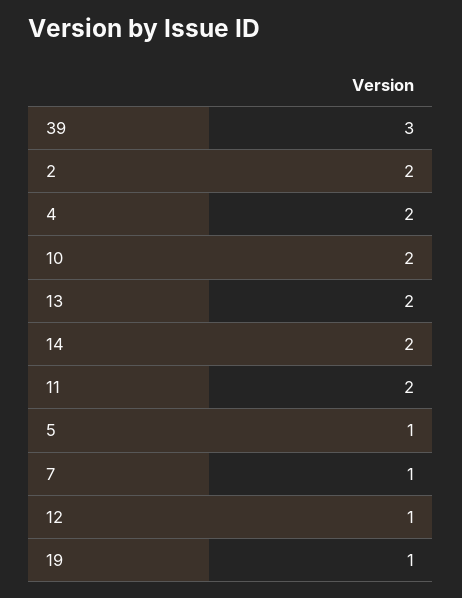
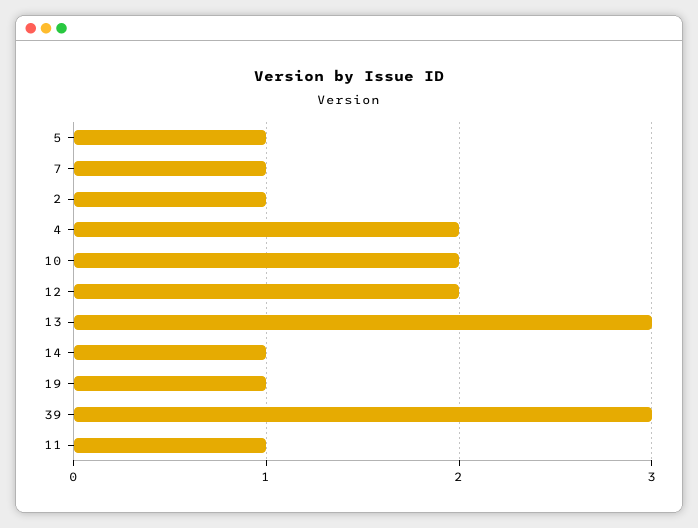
2: 2 -> 1
13: 2 -> 3
14: 2 -> 1
11: 2 -> 1
12: 1 -> 2

